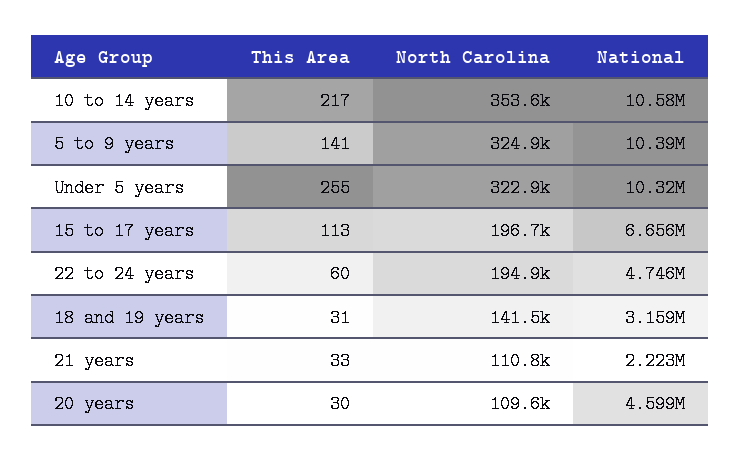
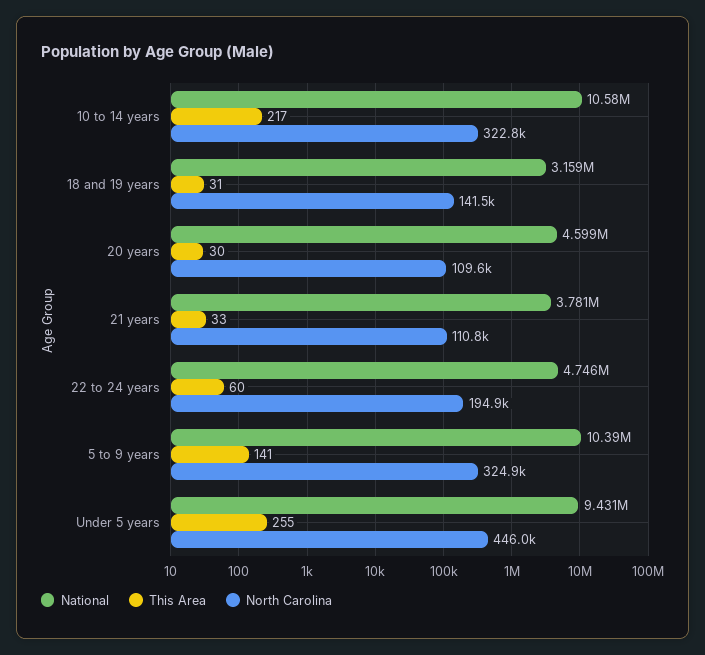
North Carolina, 10 to 14 years: 353600 -> 322800
North Carolina, Under 5 years: 322900 -> 446000
National, Under 5 years: 10320000 -> 9431000
This Area, 15 to 17 years: 113 -> none
North Carolina, 15 to 17 years: 196700 -> none
National, 15 to 17 years: 6656000 -> none
National, 21 years: 2223000 -> 3781000

